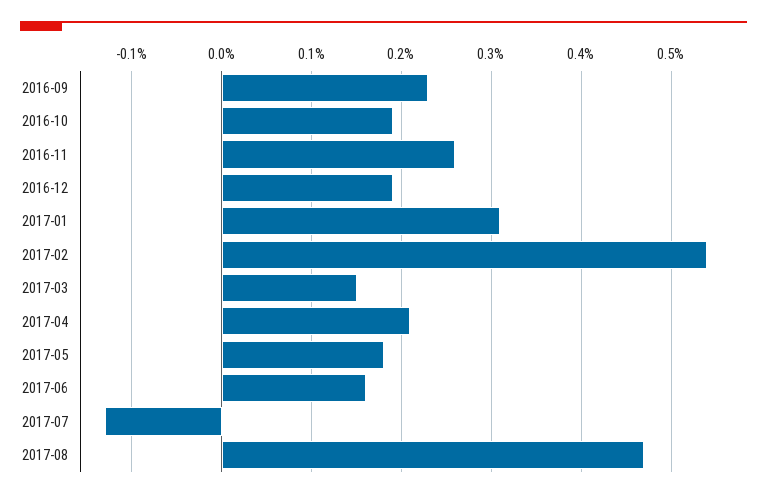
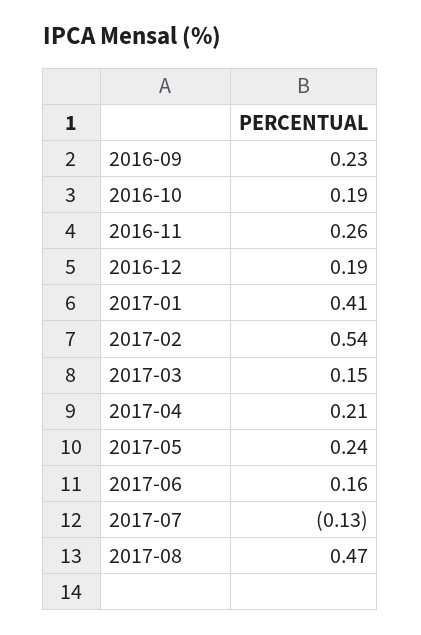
2017-01: 0.31 -> 0.41
2017-05: 0.18 -> 0.24

